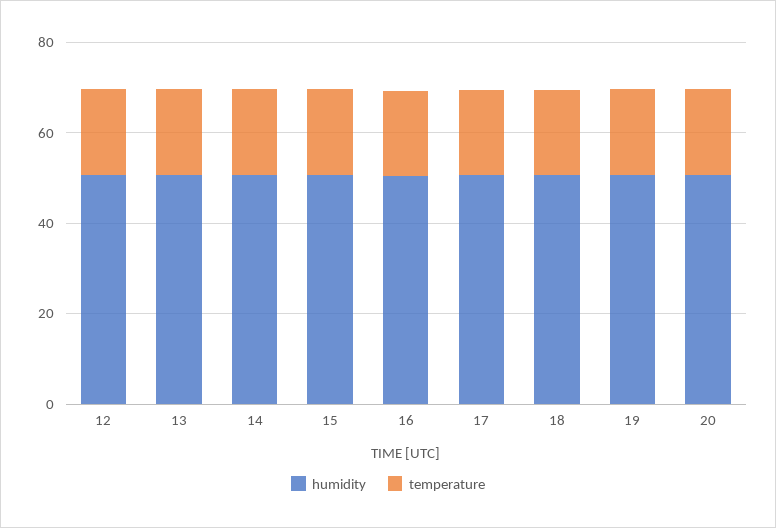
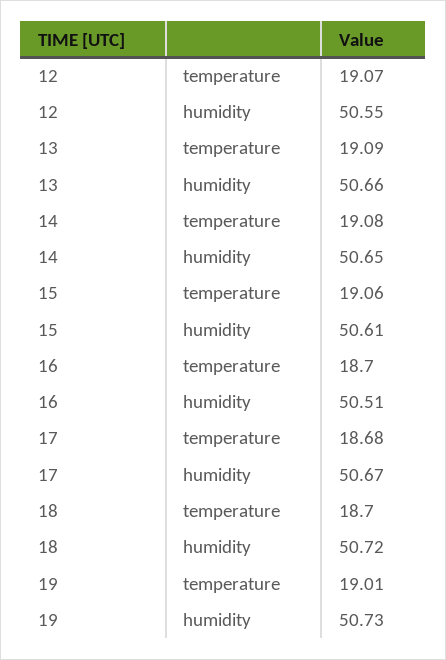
humidity, 20: 50 -> none
temperature, 20: 20 -> none

